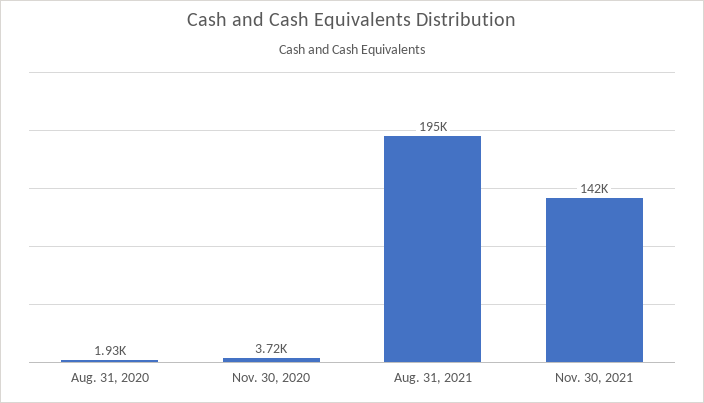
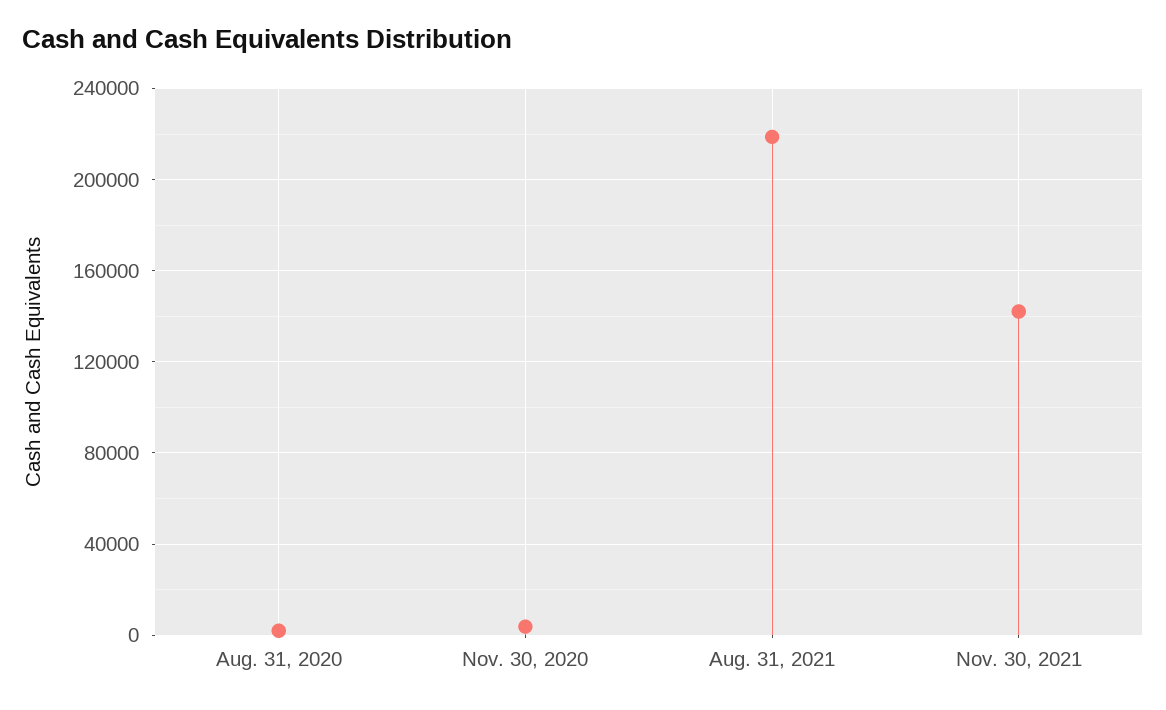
Aug. 31, 2021: 195000 -> 220000

